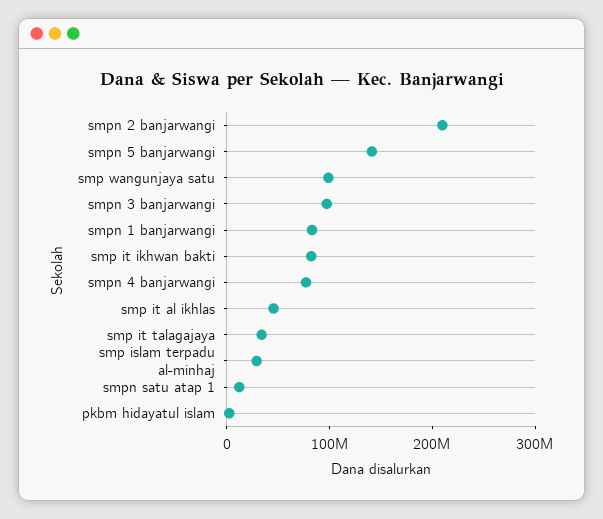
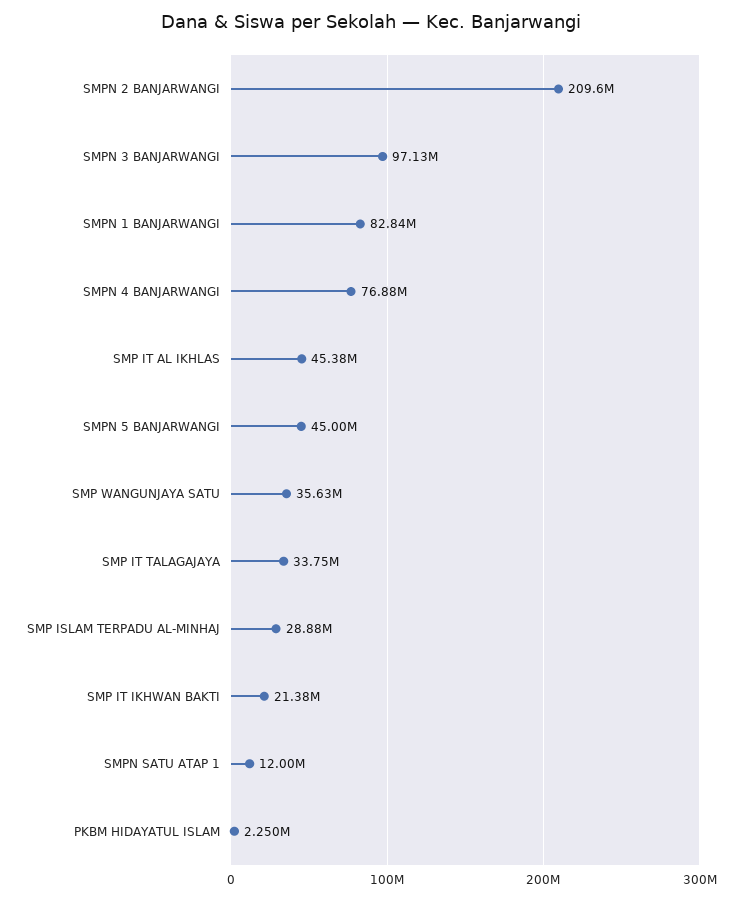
smpn 5 banjarwangi: 140000000 -> 45000000
smp wangunjaya satu: 100000000 -> 35630000
smp it ikhwan bakti: 80000000 -> 21380000

